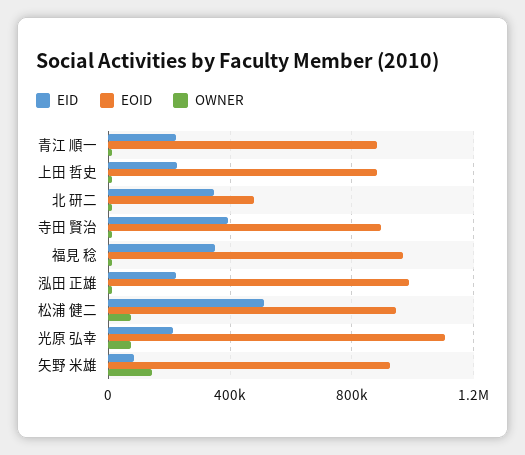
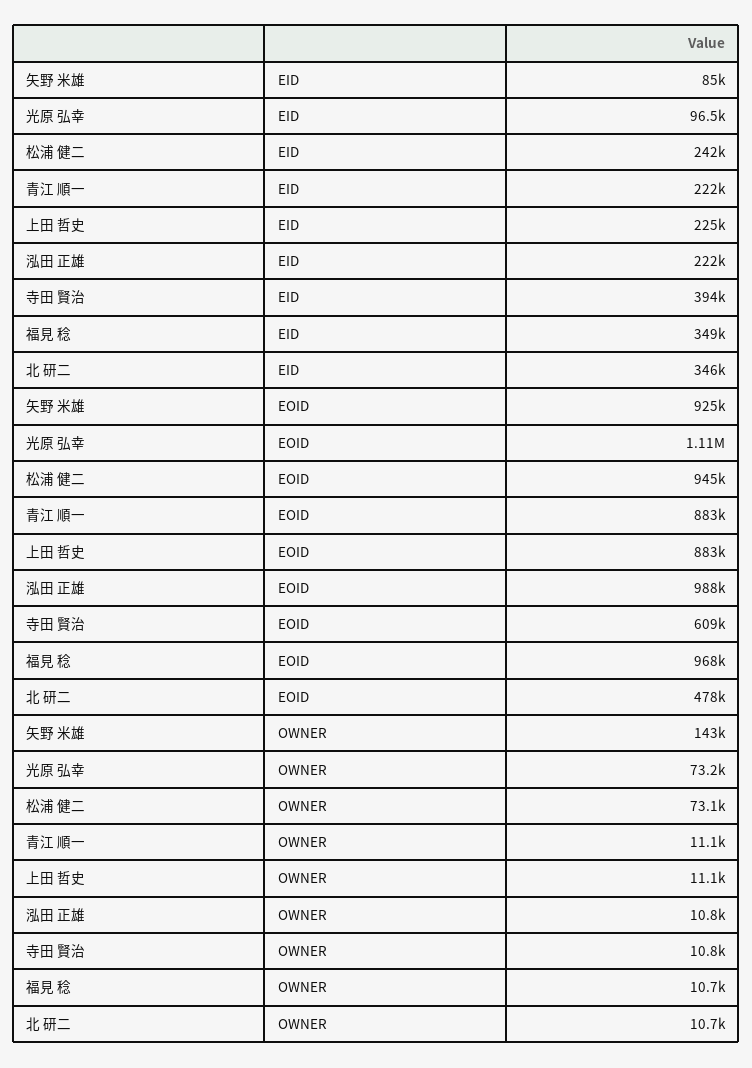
EOID, 寺田 賢治: 900000 -> 609000
EID, 松浦 健二: 500000 -> 242000
EID, 光原 弘幸: 200000 -> 96500

